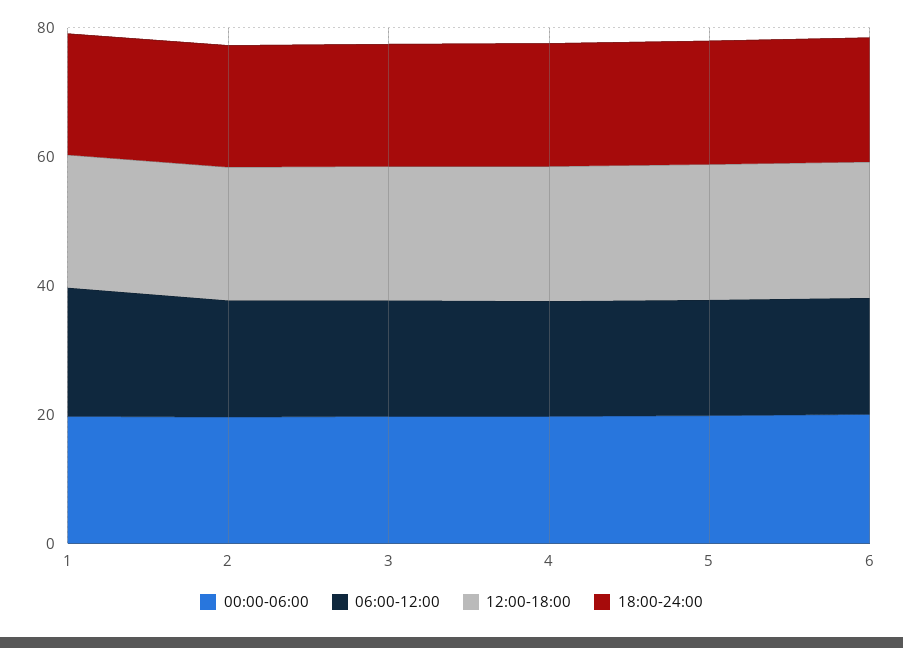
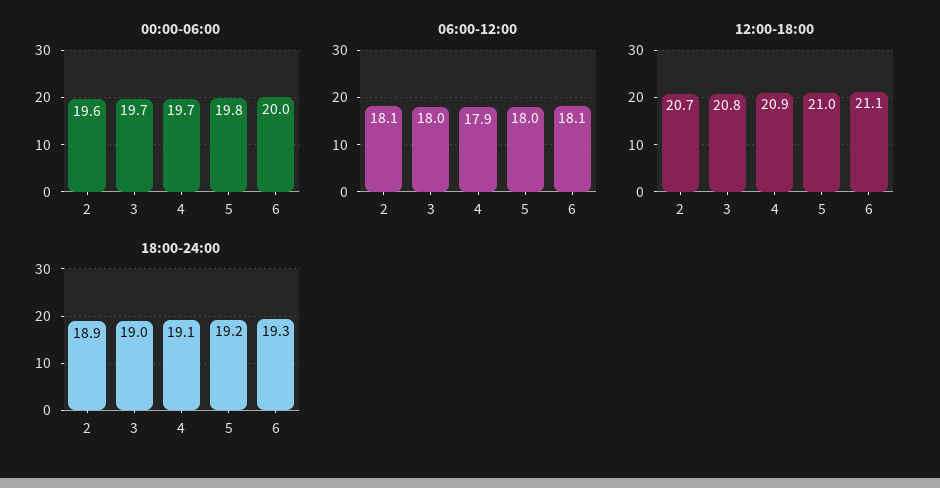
00:00-06:00, 1: 20 -> none
06:00-12:00, 1: 20 -> none
12:00-18:00, 1: 20 -> none
18:00-24:00, 1: 20 -> none

